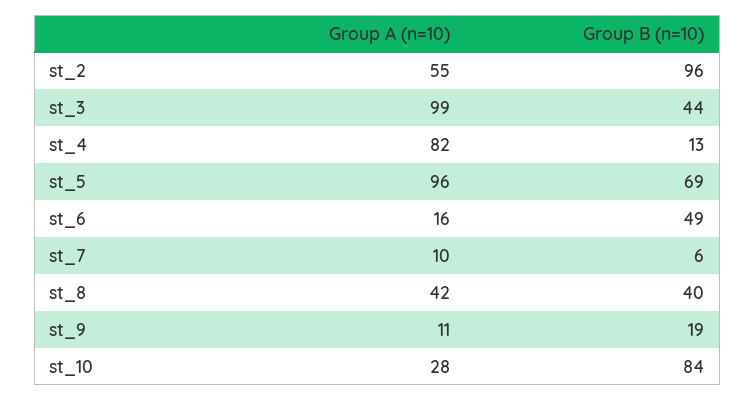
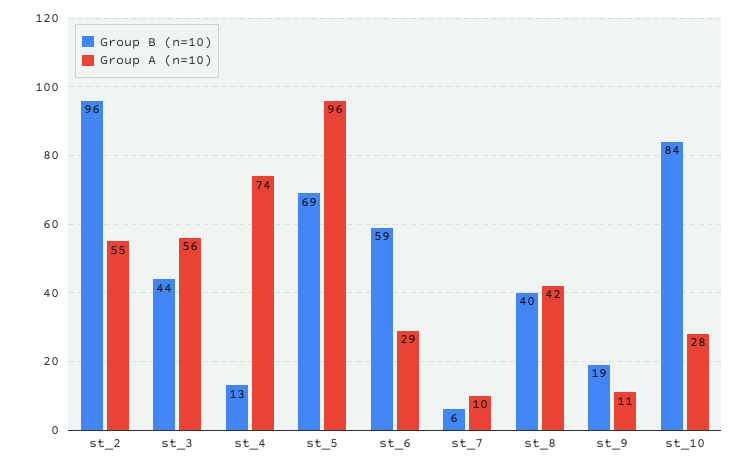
Group A (n=10), st_3: 99 -> 56
Group A (n=10), st_4: 82 -> 74
Group A (n=10), st_6: 16 -> 29
Group B (n=10), st_6: 49 -> 59

